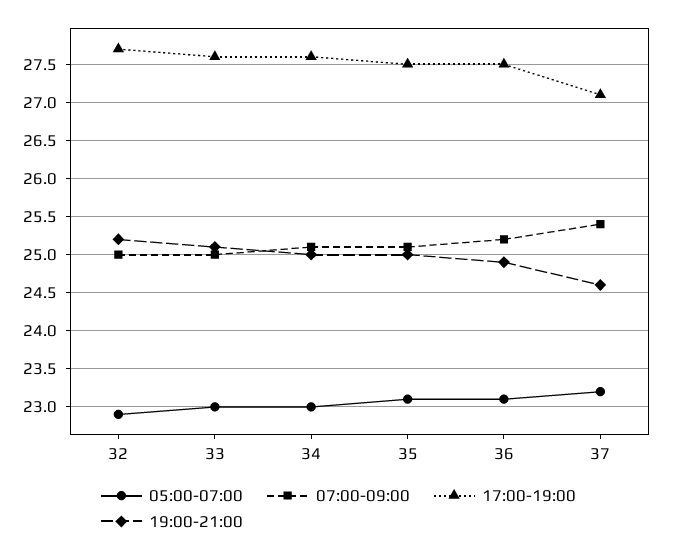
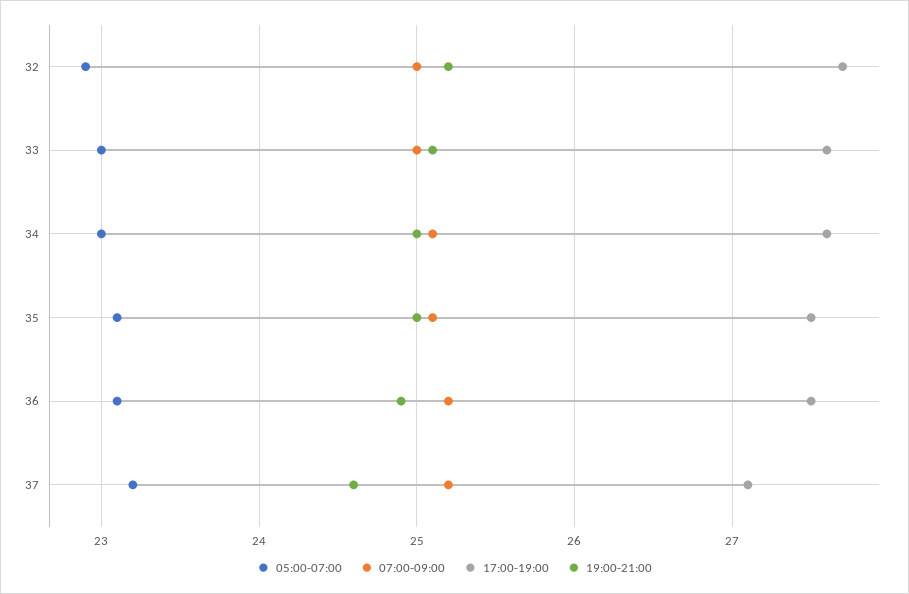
07:00-09:00, 37: 25.4 -> 25.2

